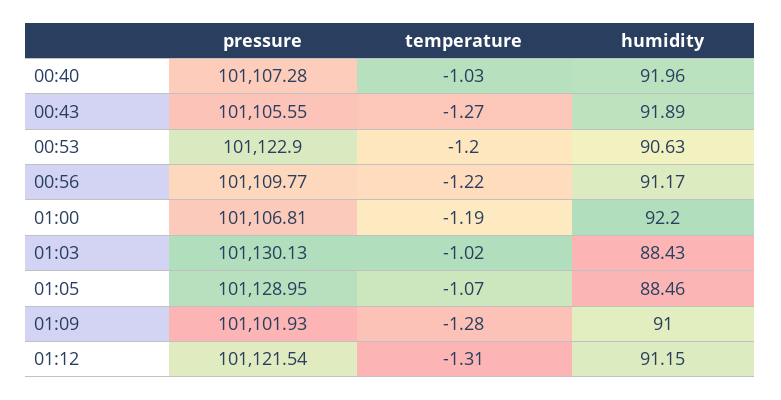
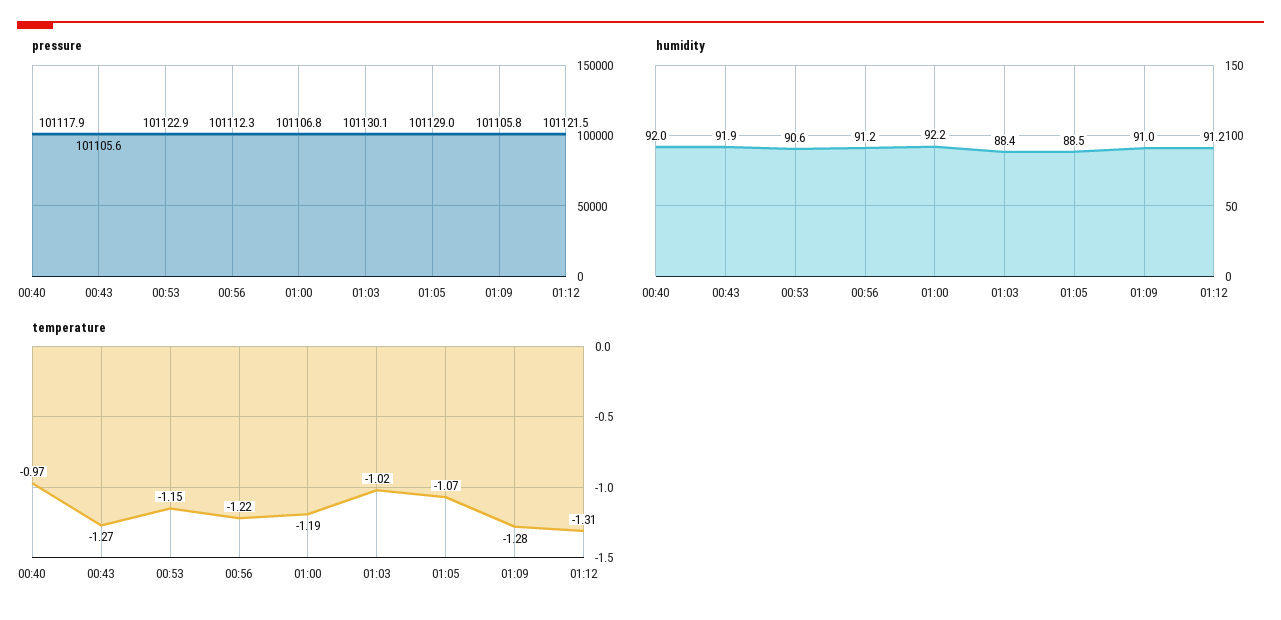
pressure, 00:40: 101107.28 -> 101117.9
temperature, 00:40: -1.03 -> -0.97
temperature, 00:53: -1.2 -> -1.15
pressure, 00:56: 101109.77 -> 101112.3
pressure, 01:09: 101101.93 -> 101105.8

